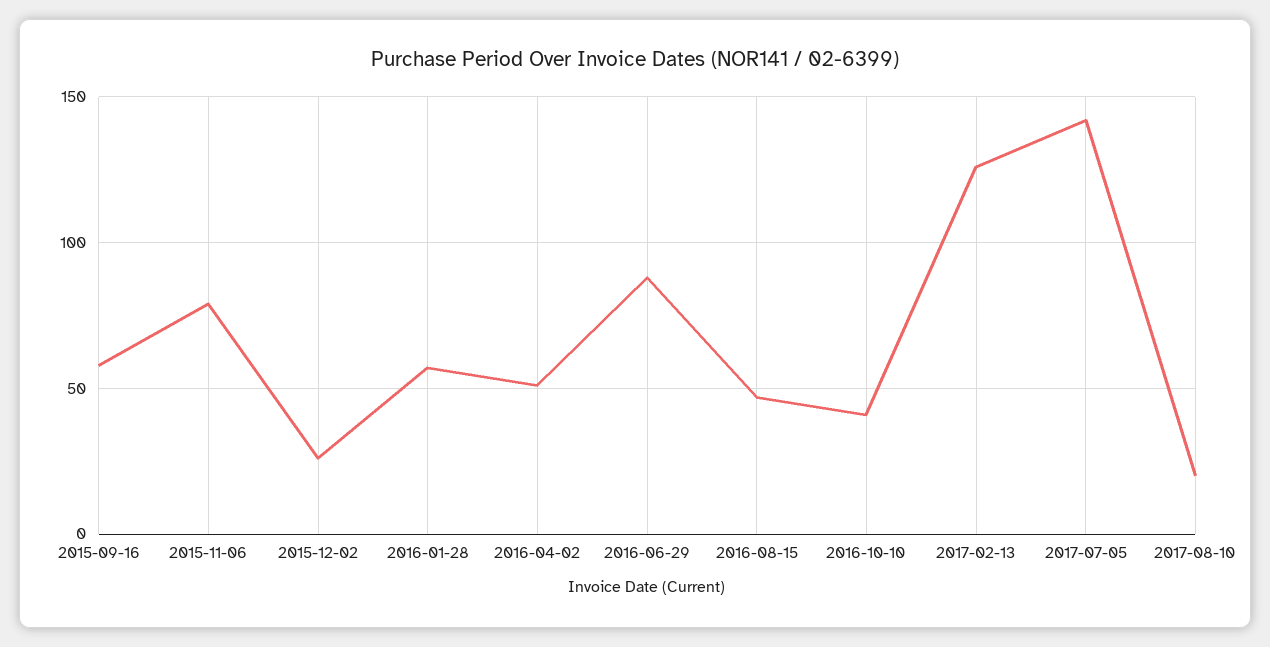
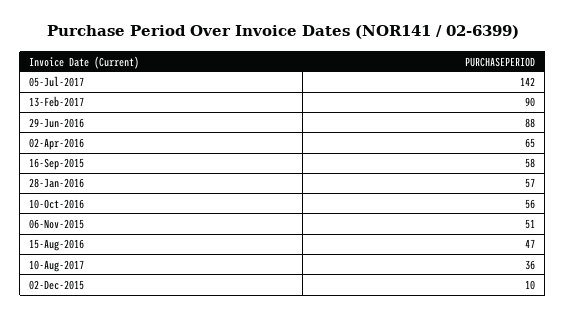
2015-11-06: 80 -> 51
2015-12-02: 25 -> 10
2016-04-02: 50 -> 65
2016-10-10: 40 -> 56
2017-02-13: 125 -> 90
2017-08-10: 20 -> 36

